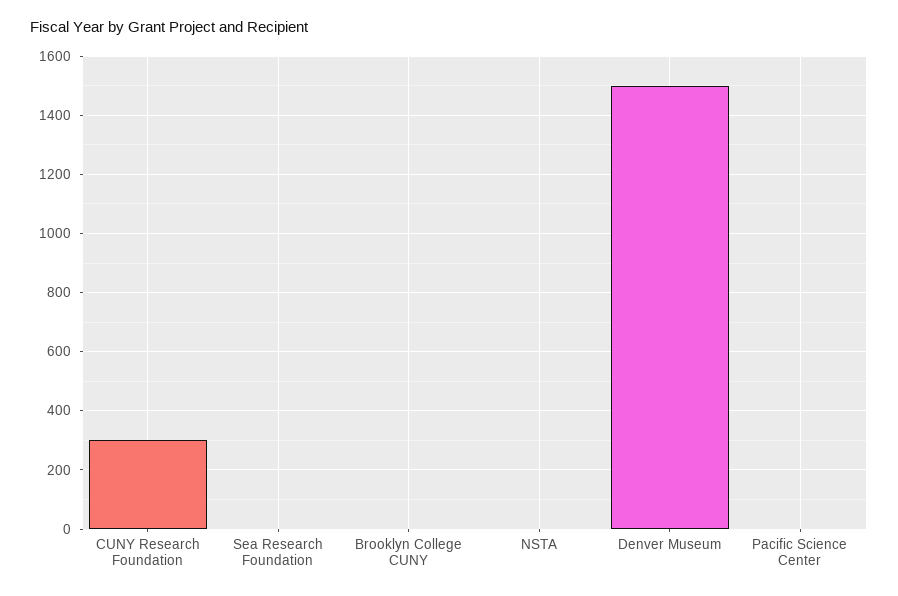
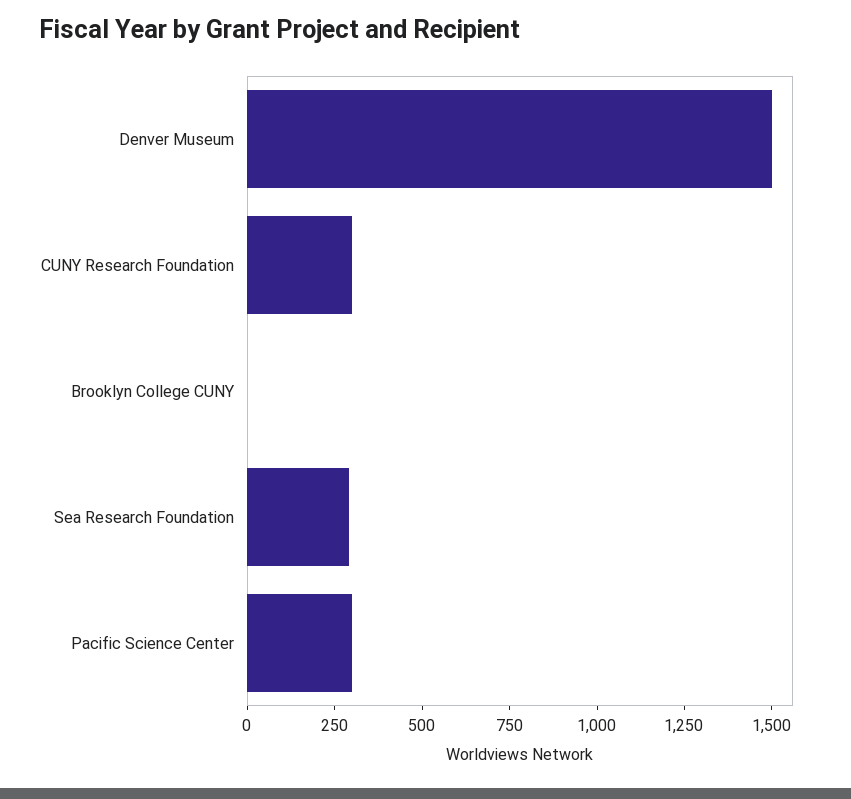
Sea Research Foundation: 0 -> 300
NSTA: 0 -> none
Pacific Science Center: 0 -> 300

